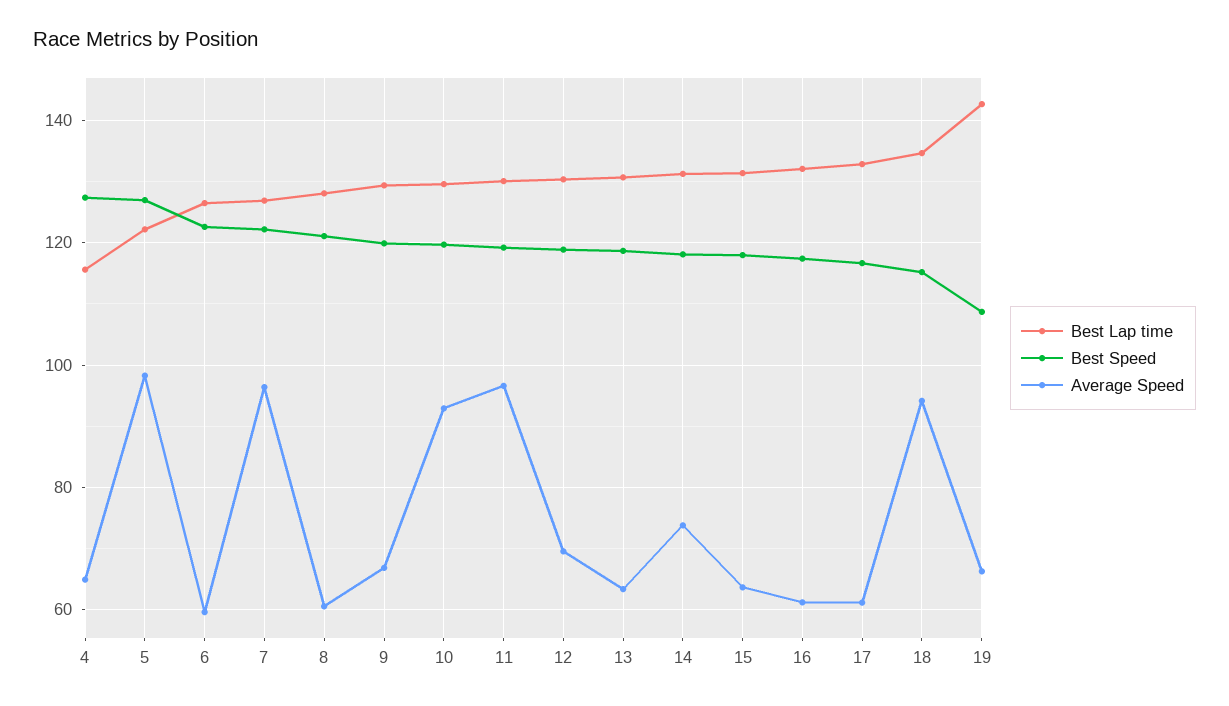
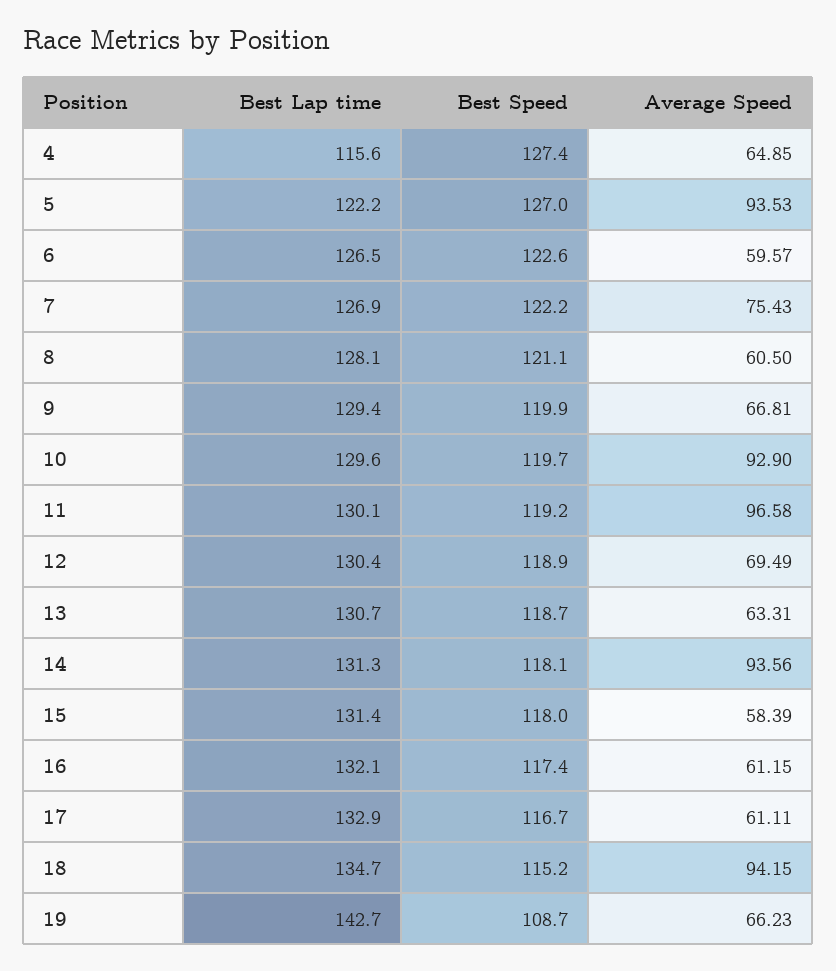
Average Speed, 5: 98 -> 93.53
Average Speed, 7: 96 -> 75.43
Average Speed, 14: 74 -> 93.56
Average Speed, 15: 64 -> 58.39

